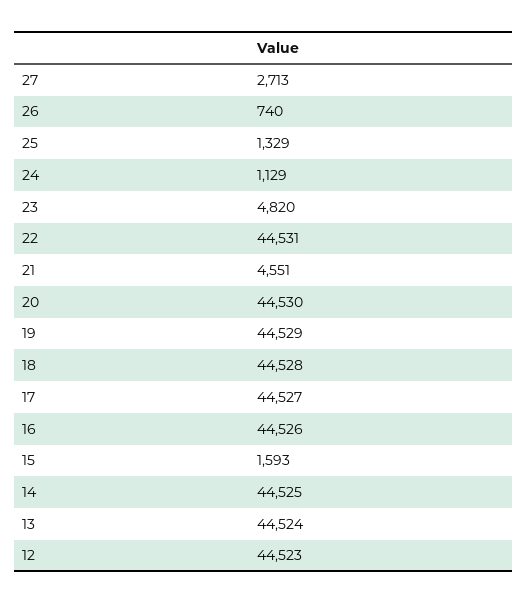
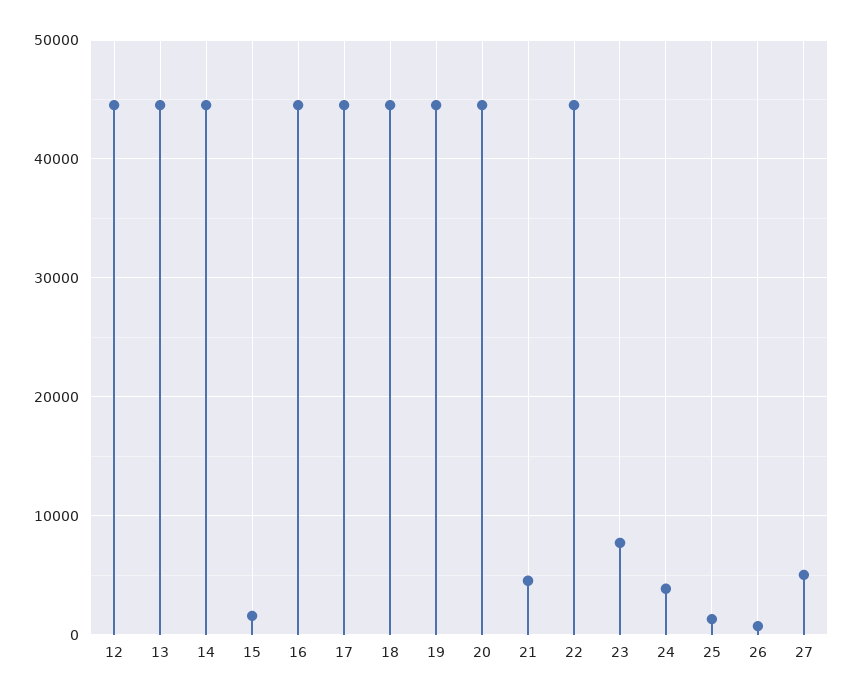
27: 2713 -> 5000
24: 1129 -> 4000
23: 4820 -> 8000

